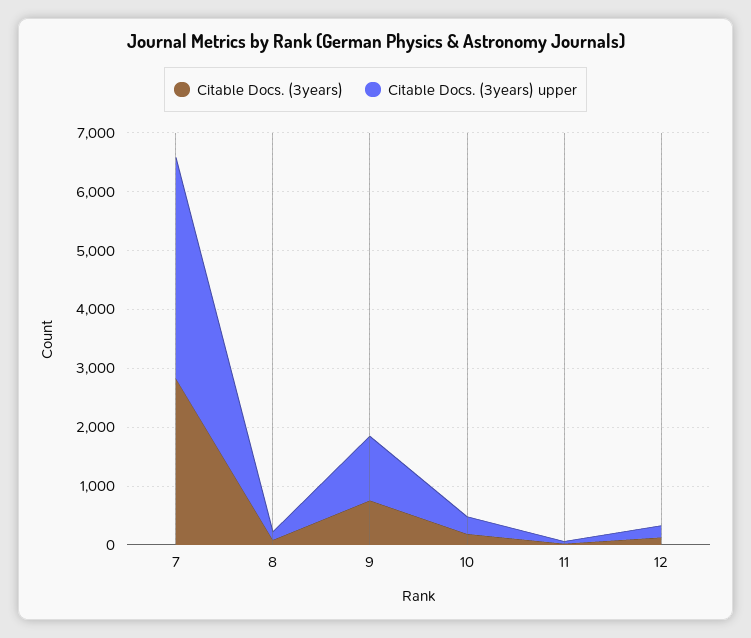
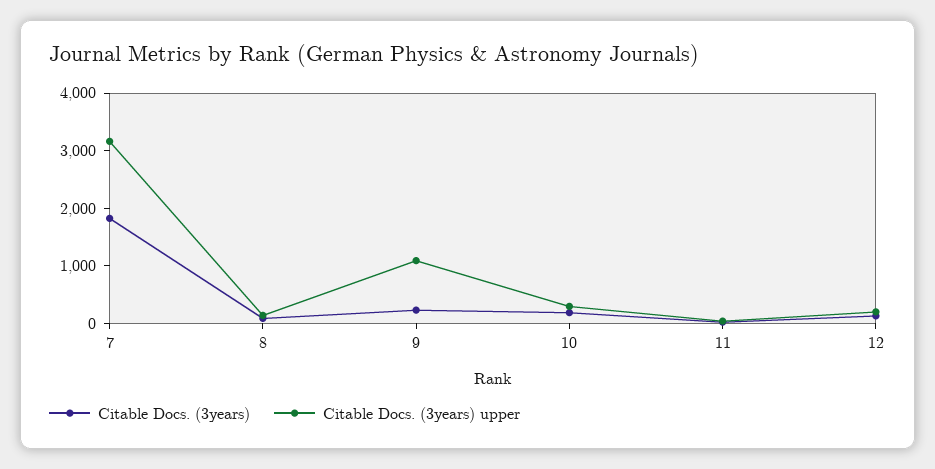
Citable Docs. (3years), 7: 2800 -> 1800
Citable Docs. (3years) upper, 7: 3800 -> 3200
Citable Docs. (3years), 9: 800 -> 200

